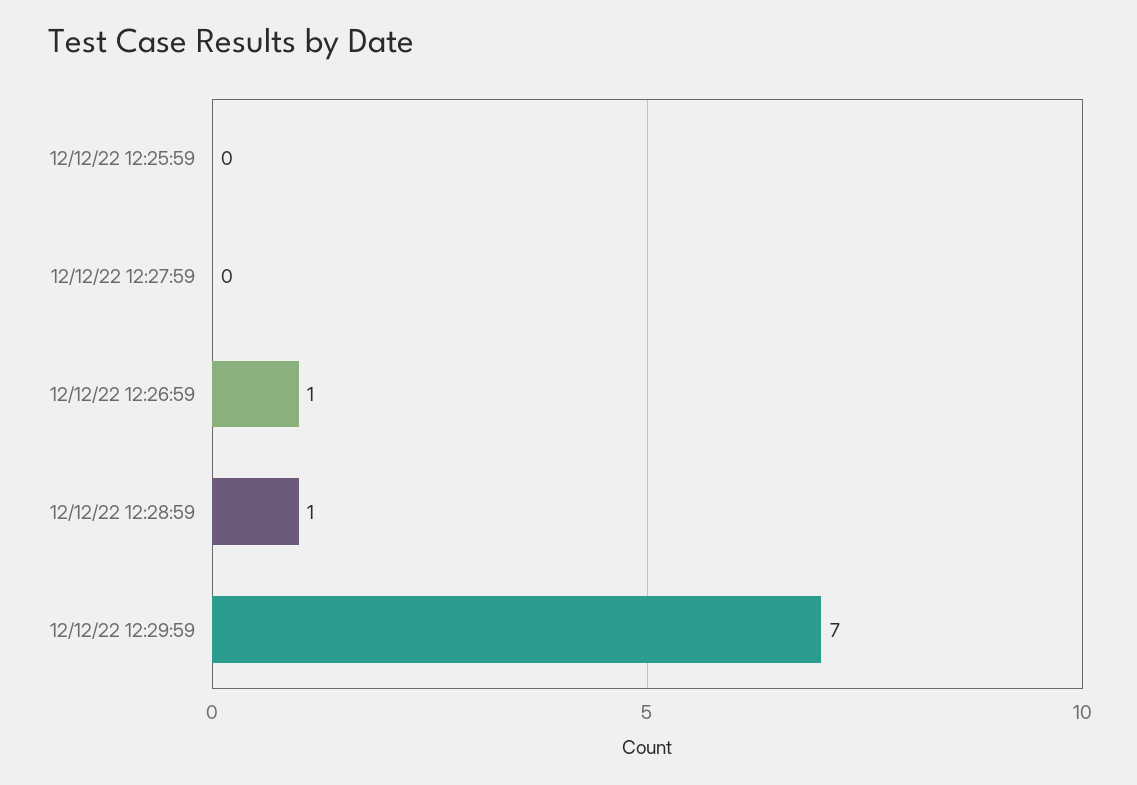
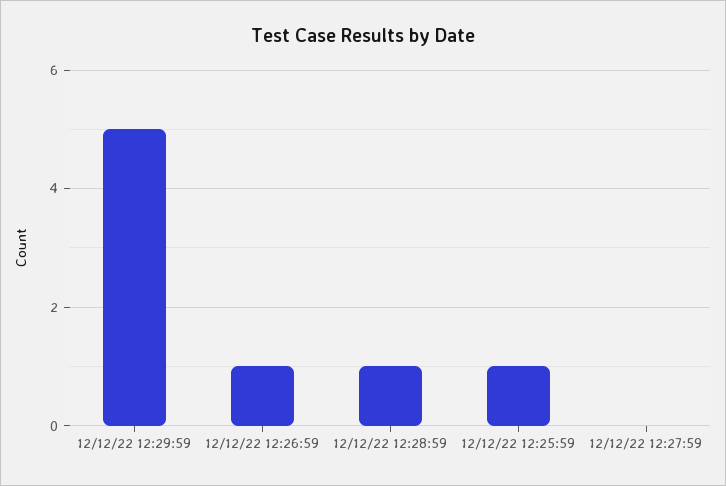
12/12/22 12:25:59: 0 -> 1
12/12/22 12:29:59: 7 -> 5

